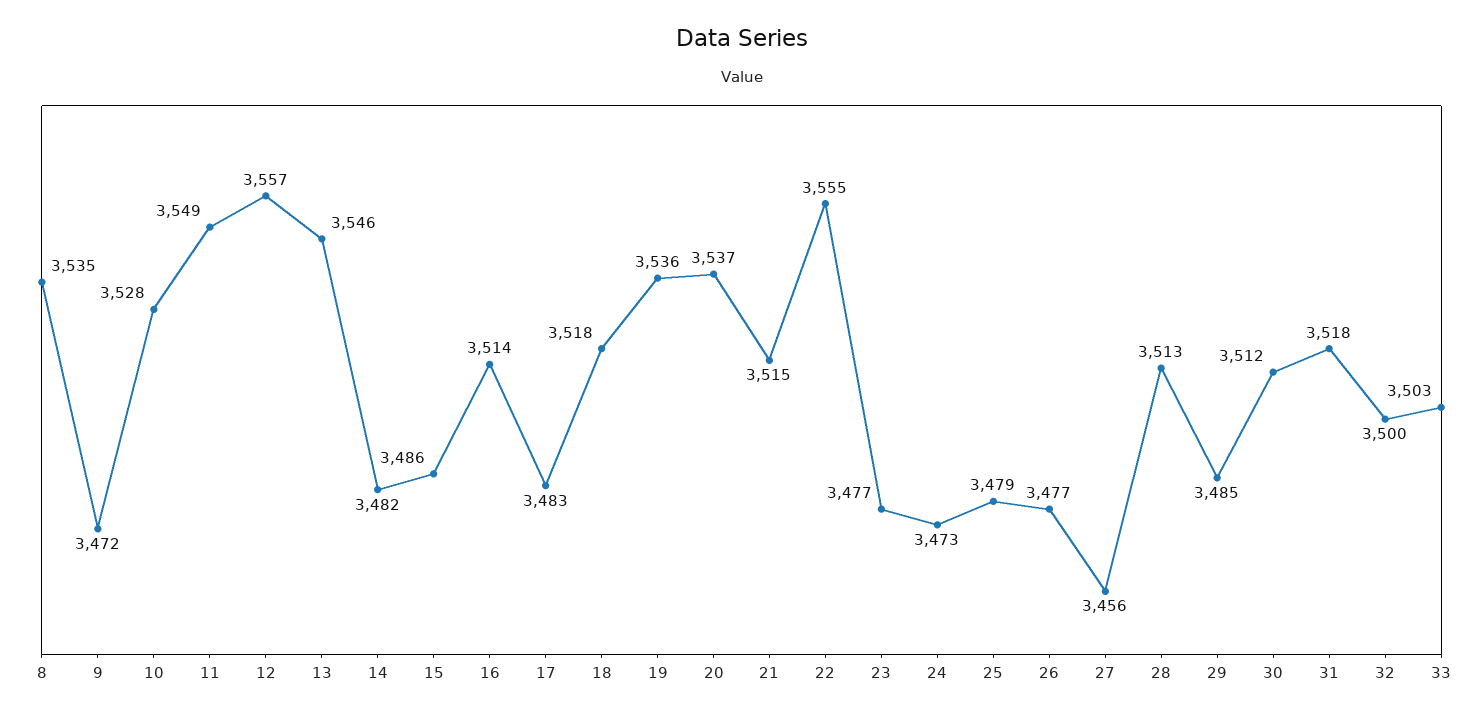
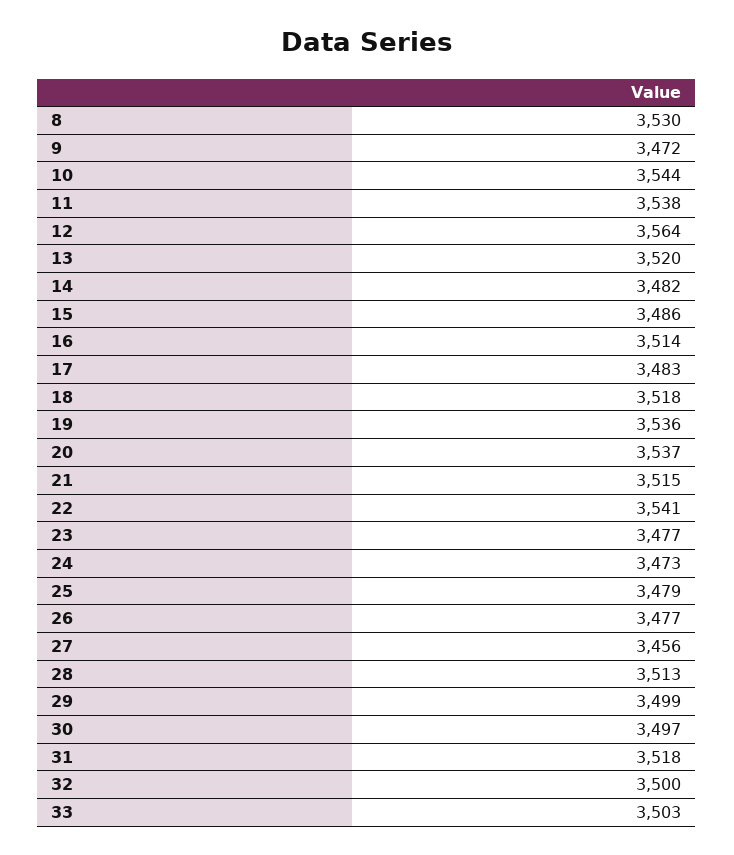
8: 3535 -> 3530
10: 3528 -> 3544
11: 3549 -> 3538
12: 3557 -> 3564
13: 3546 -> 3520
22: 3555 -> 3541
29: 3485 -> 3499
30: 3512 -> 3497

